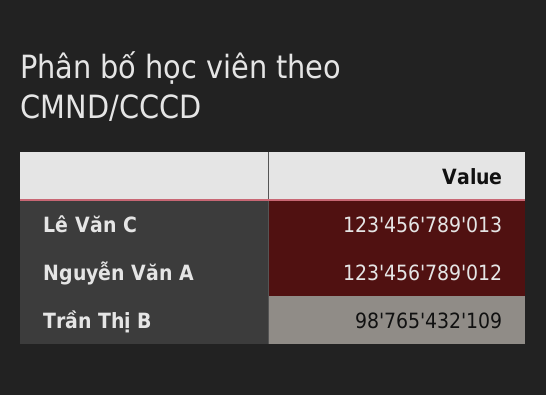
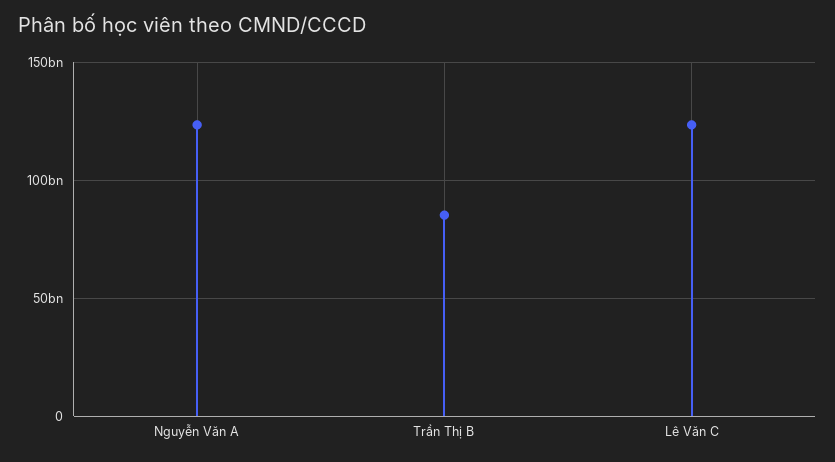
Trần Thị B: 98765432109 -> 85000000000

